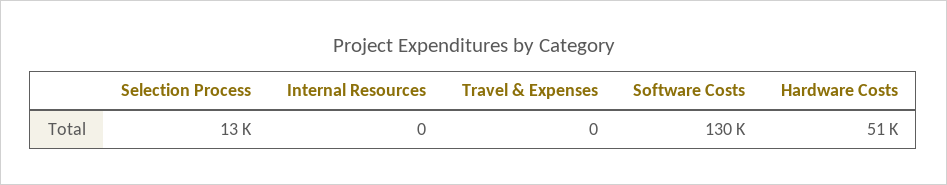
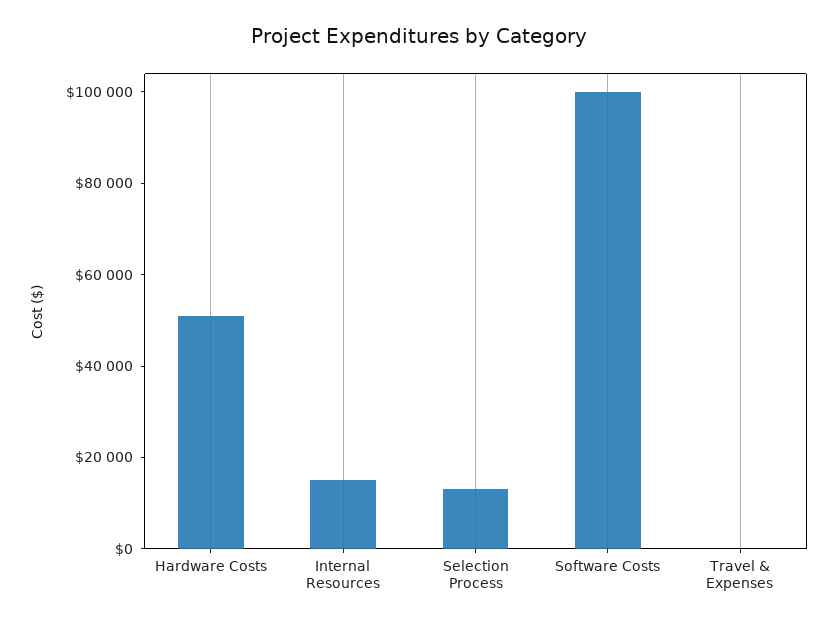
Internal Resources: 0 -> 15000
Software Costs: 130000 -> 100000

